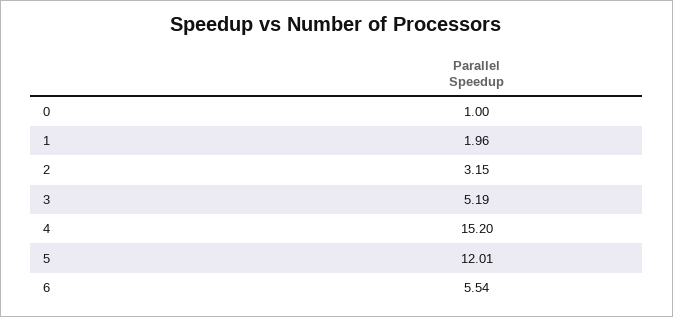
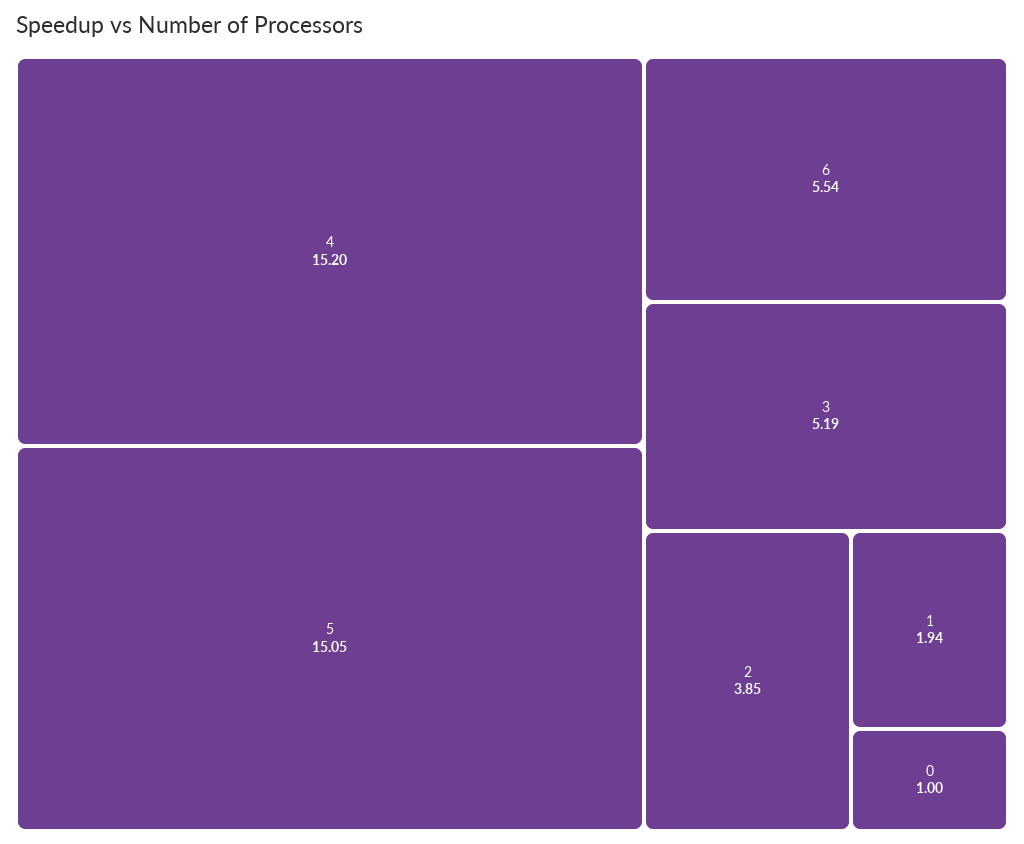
1: 1.96 -> 1.94
2: 3.15 -> 3.85
5: 12.01 -> 15.05

